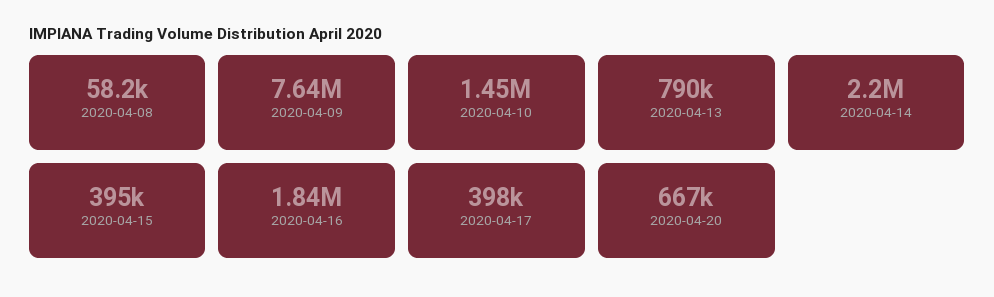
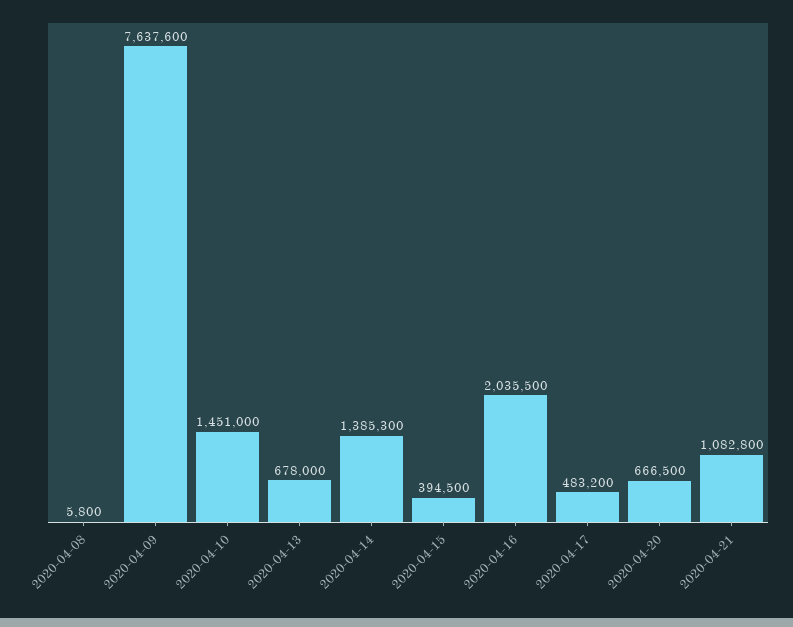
2020-04-08: 58200 -> 5800
2020-04-13: 790000 -> 678000
2020-04-14: 2200000 -> 1385300
2020-04-16: 1840000 -> 2035500
2020-04-17: 398000 -> 483200
2020-04-21: none -> 1082800

